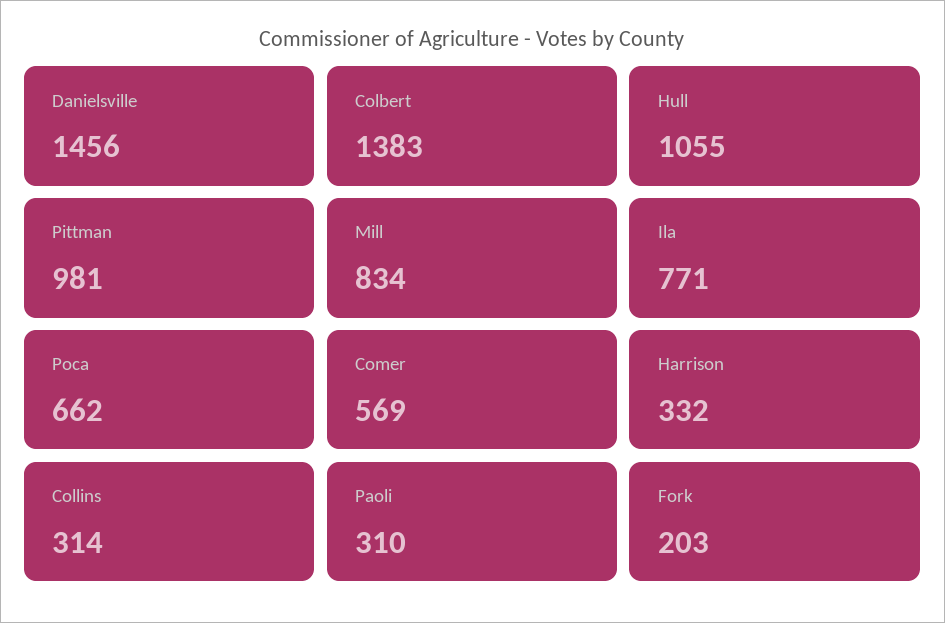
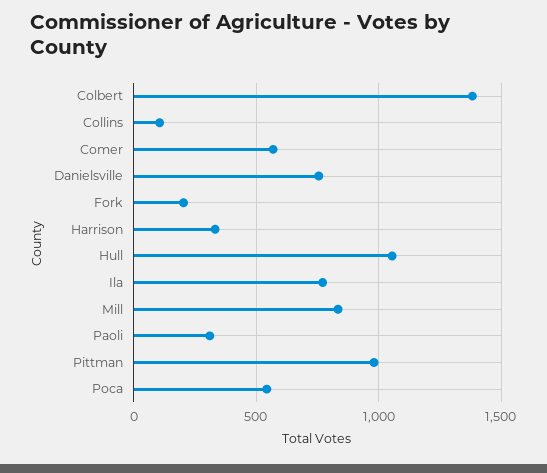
Danielsville: 1456 -> 750
Poca: 662 -> 550
Collins: 314 -> 100

